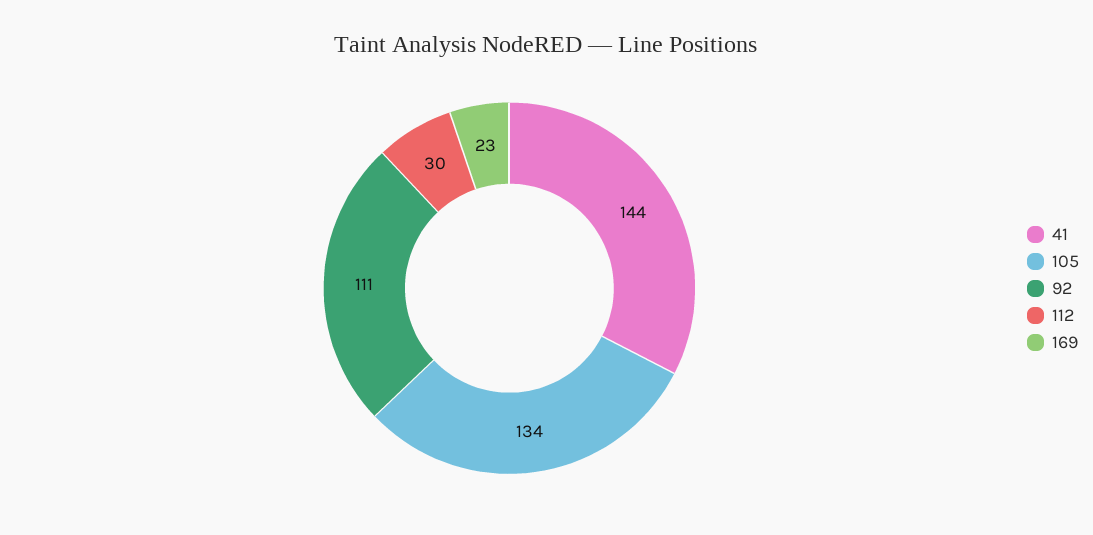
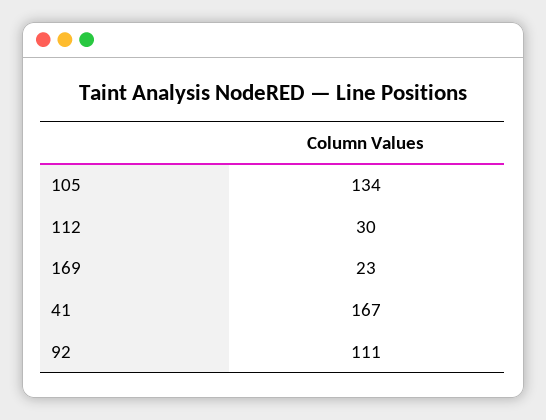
41: 144 -> 167

